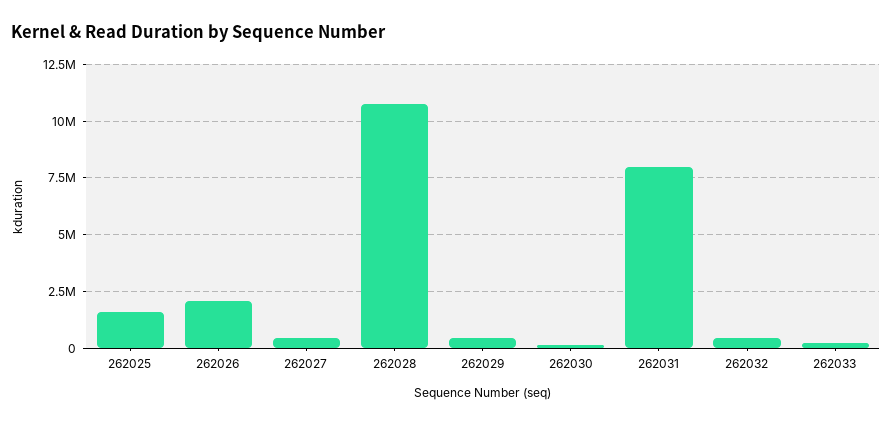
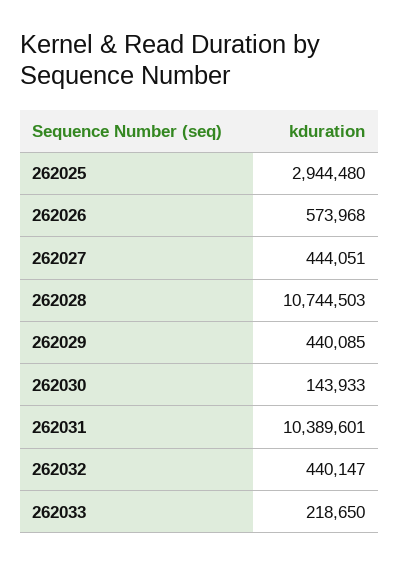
262025: 1500000 -> 2944480
262026: 2000000 -> 573968
262031: 8000000 -> 10389601

